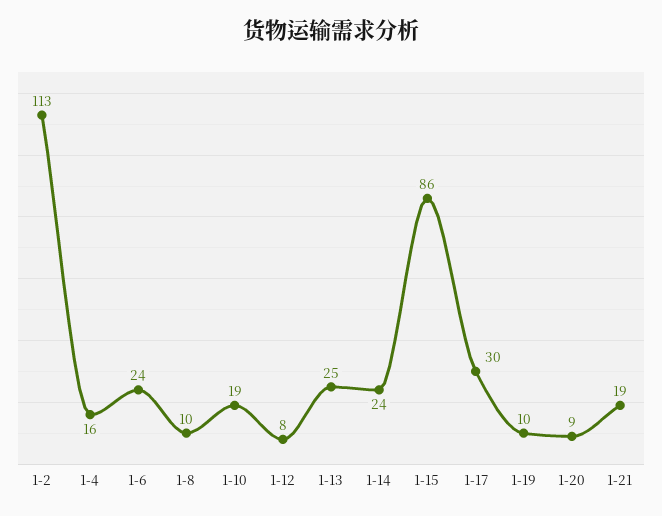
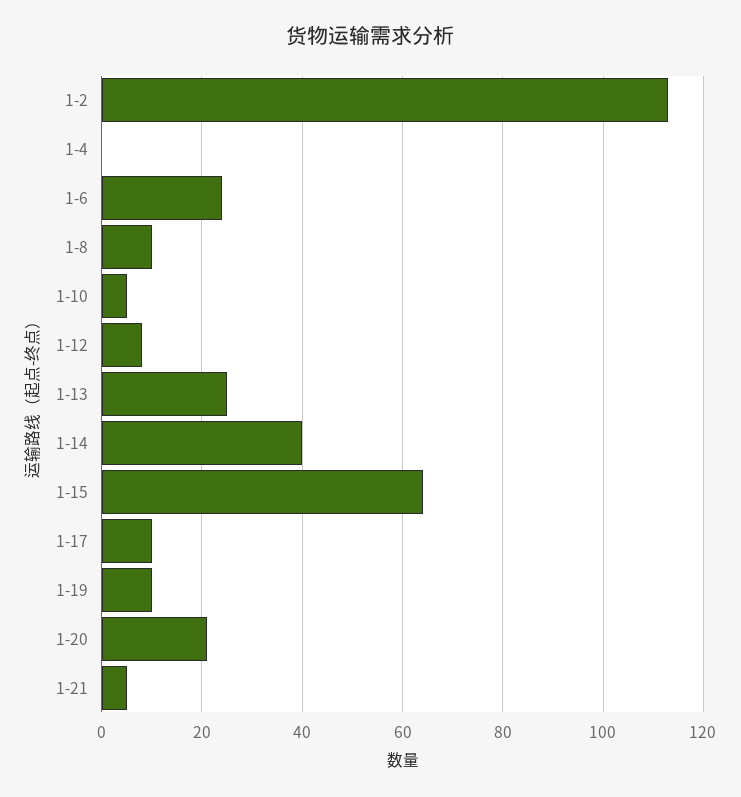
1-4: 16 -> 0
1-10: 19 -> 5
1-14: 24 -> 40
1-15: 86 -> 65
1-17: 30 -> 10
1-20: 9 -> 20
1-21: 19 -> 5

